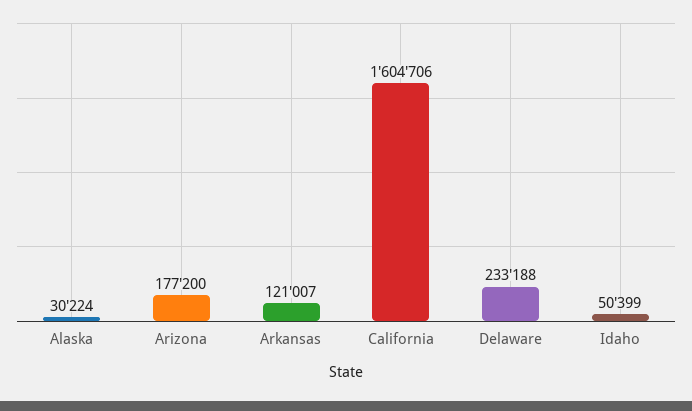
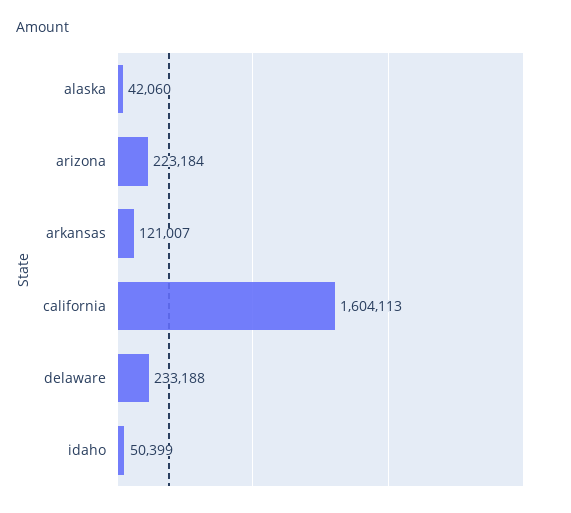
Alaska: 30224 -> 42060
Arizona: 177200 -> 223184
California: 1604706 -> 1604113

